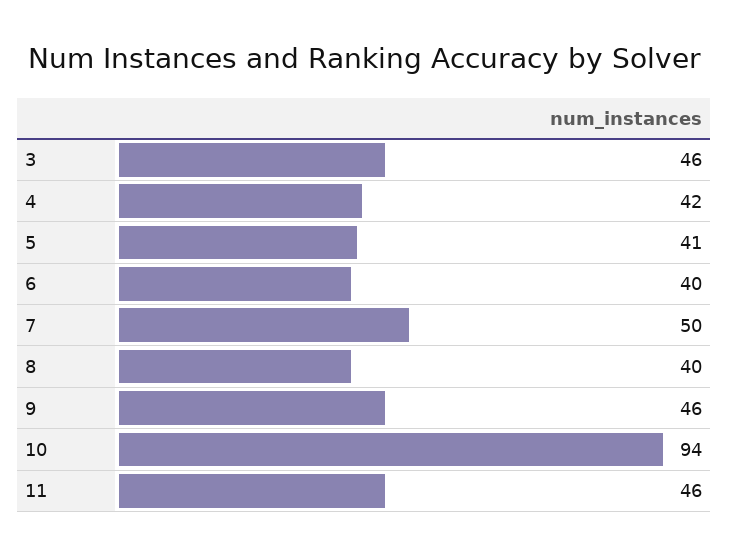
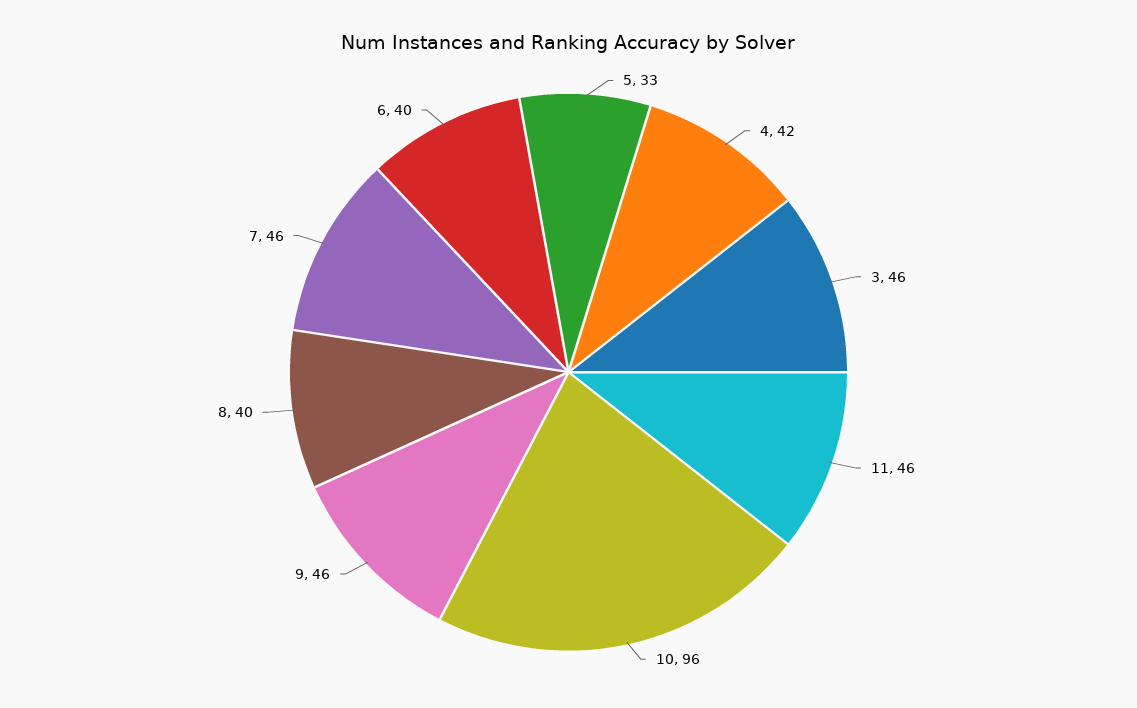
5: 41 -> 33
7: 50 -> 46
10: 94 -> 96

